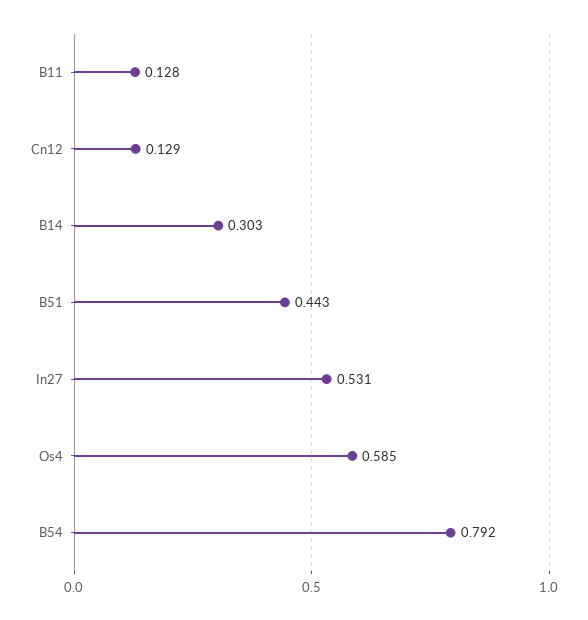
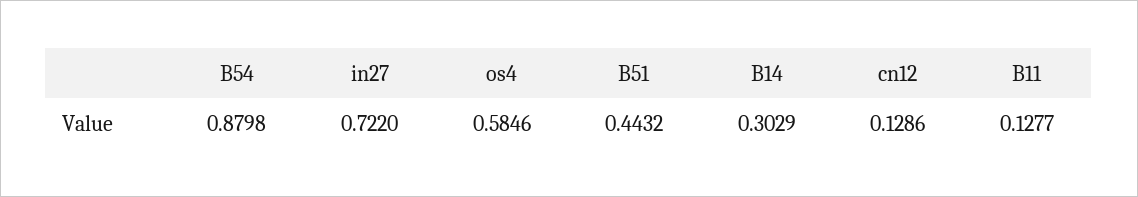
In27: 0.531 -> 0.722
B54: 0.792 -> 0.8798

